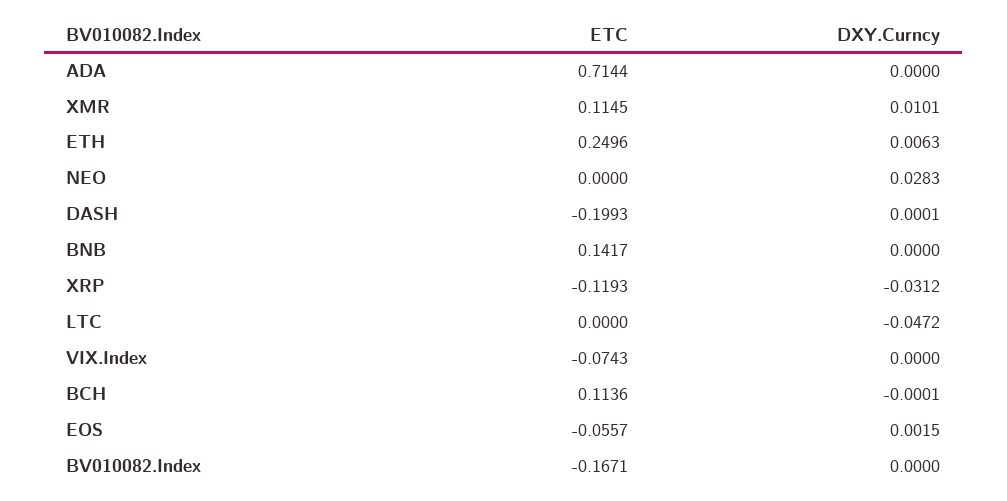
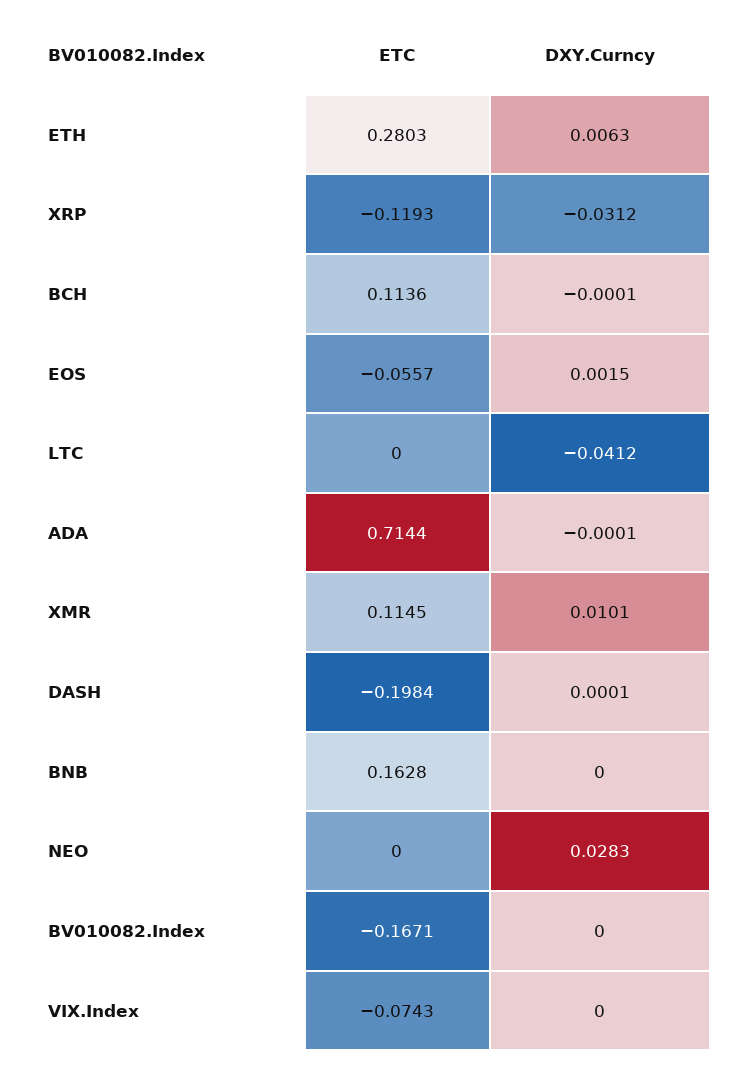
DXY.Curncy, ADA: 0 -> -0.0001
ETC, ETH: 0.2496 -> 0.2803
ETC, DASH: -0.1993 -> -0.1984
ETC, BNB: 0.1417 -> 0.1628
DXY.Curncy, LTC: -0.0472 -> -0.0412

